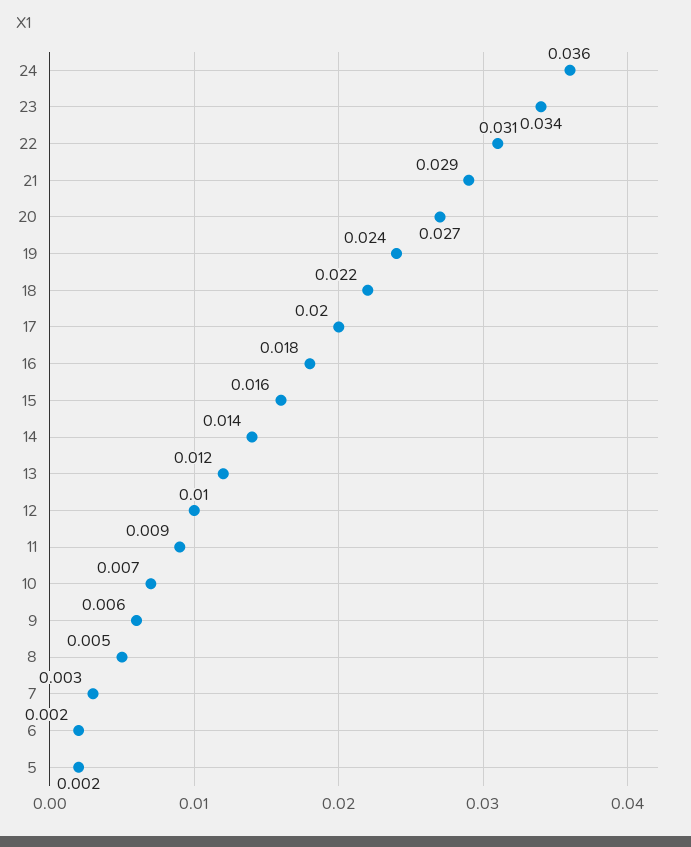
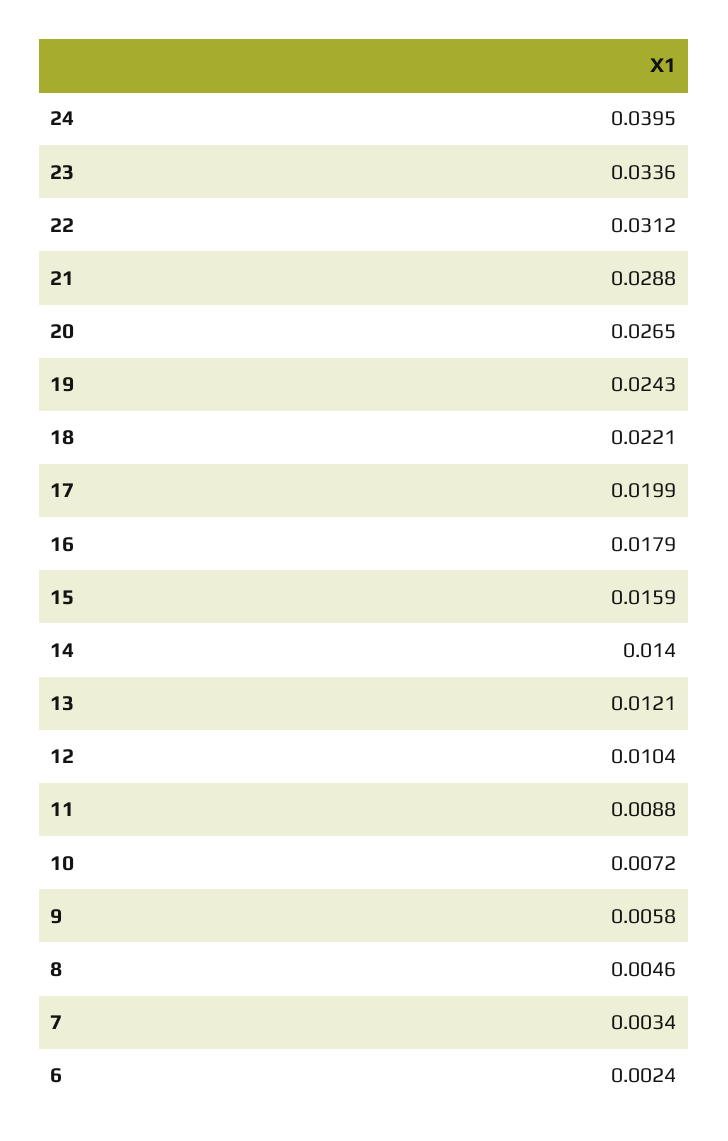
24: 0.036 -> 0.0395
5: 0.002 -> none

